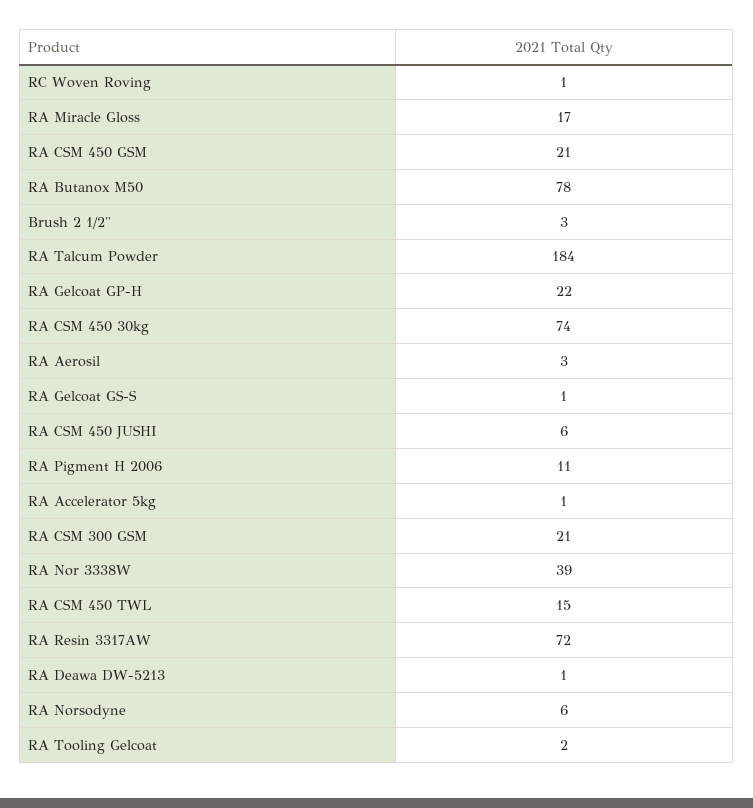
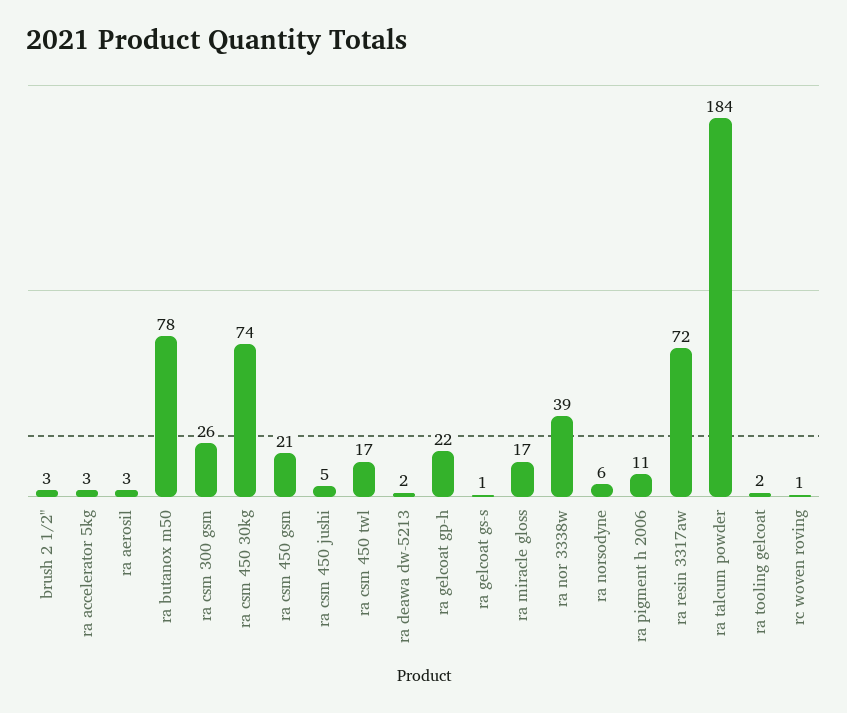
RA CSM 450 JUSHI: 6 -> 5
RA Accelerator 5kg: 1 -> 3
RA CSM 300 GSM: 21 -> 26
RA CSM 450 TWL: 15 -> 17
RA Deawa DW-5213: 1 -> 2

